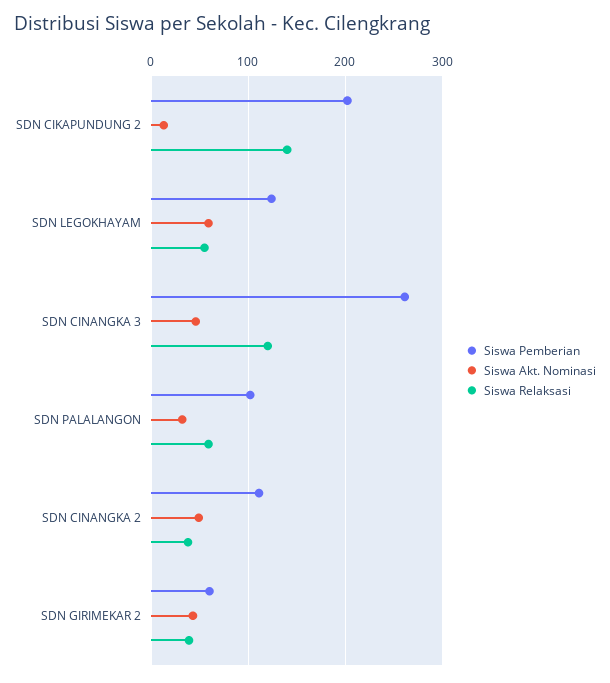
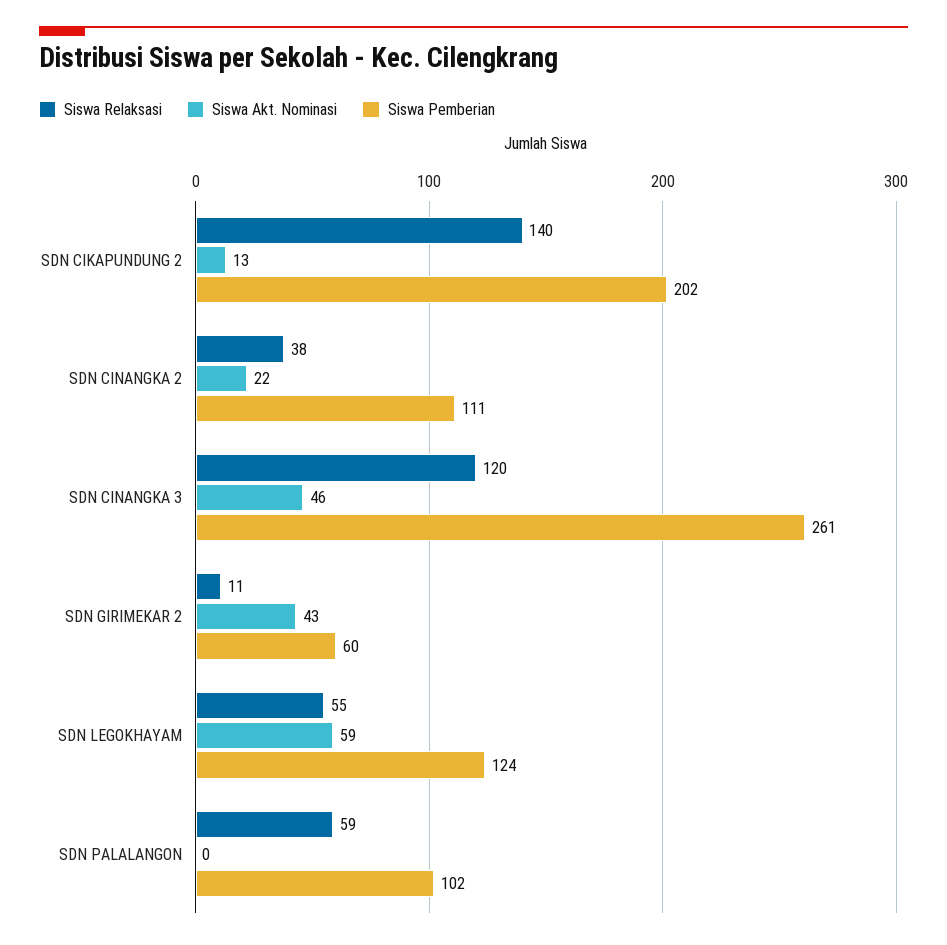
Siswa Akt. Nominasi, SDN PALALANGON: 30 -> 0
Siswa Akt. Nominasi, SDN CINANGKA 2: 50 -> 22
Siswa Relaksasi, SDN GIRIMEKAR 2: 40 -> 11

